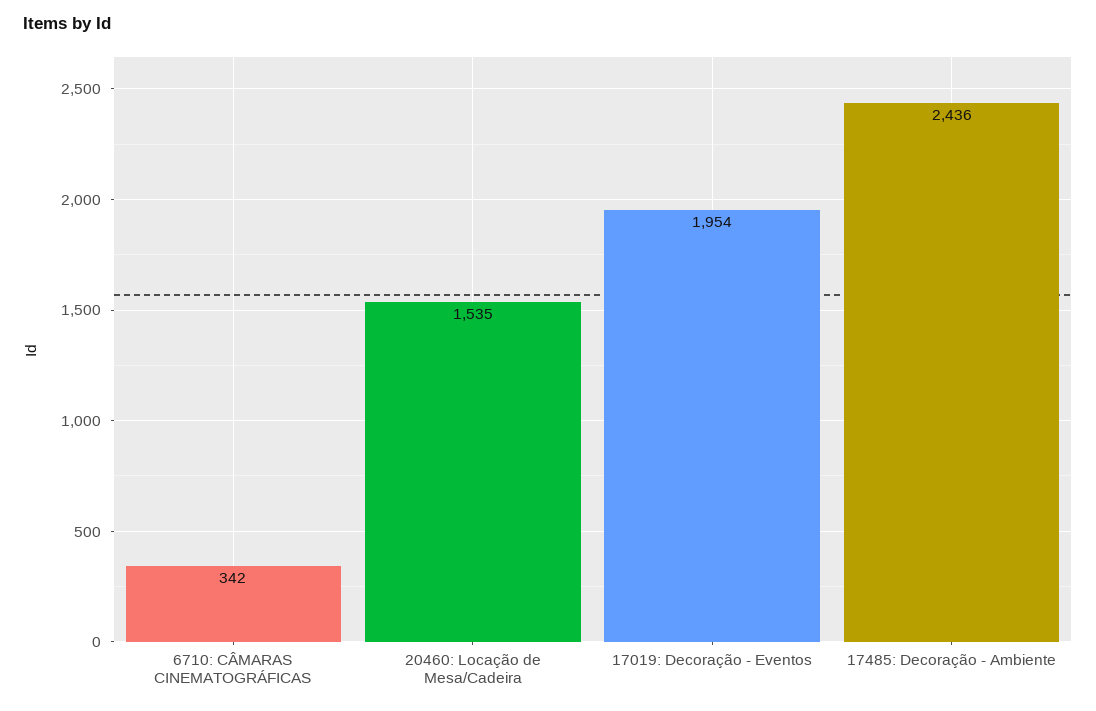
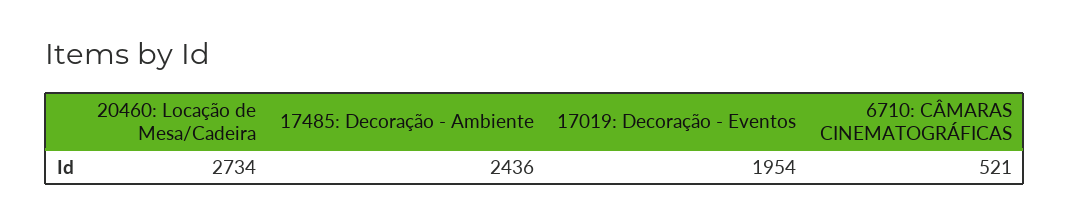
6710: CÂMARAS CINEMATOGRÁFICAS: 342 -> 521
20460: Locação de Mesa/Cadeira: 1535 -> 2734

